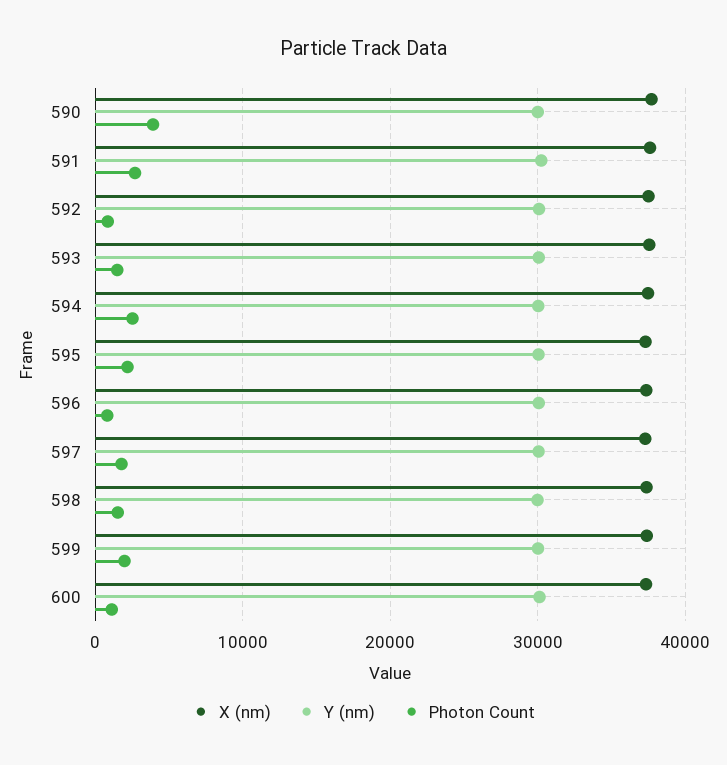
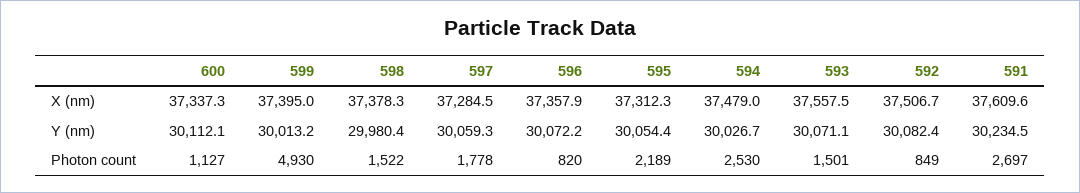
X (nm), 590: 38000 -> none
Y (nm), 590: 30000 -> none
Photon Count, 590: 4000 -> none
Photon Count, 599: 2000 -> 4930

